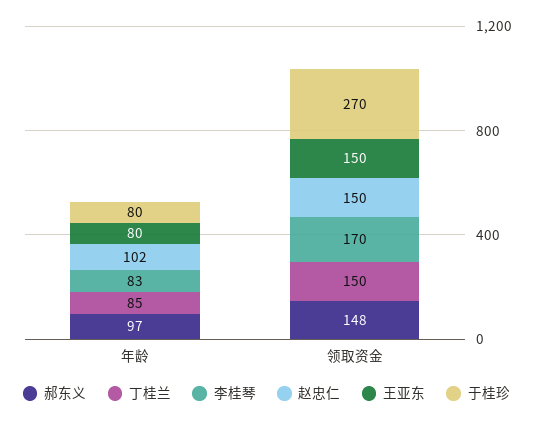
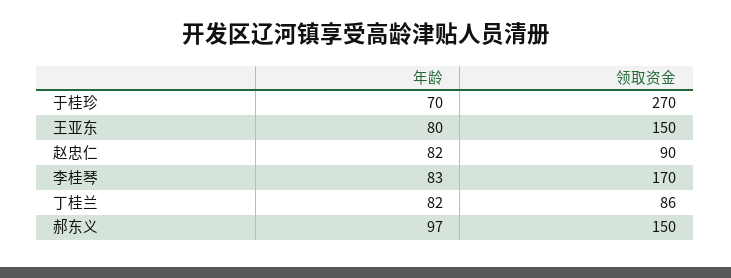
丁桂兰, 年龄: 85 -> 82
赵忠仁, 年龄: 102 -> 82
于桂珍, 年龄: 80 -> 70
郝东义, 领取资金: 148 -> 150
丁桂兰, 领取资金: 150 -> 86
赵忠仁, 领取资金: 150 -> 90

